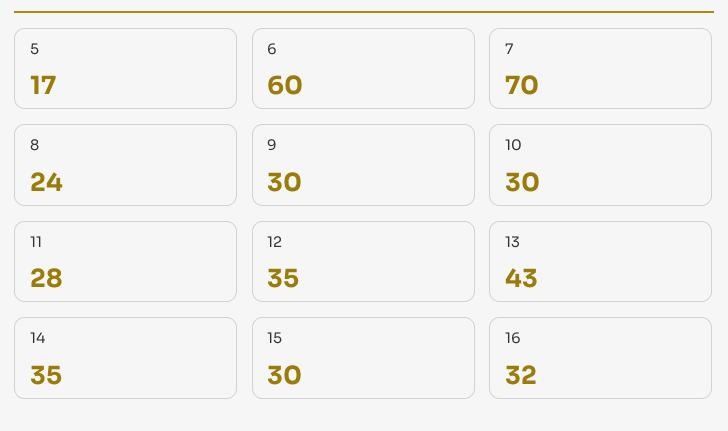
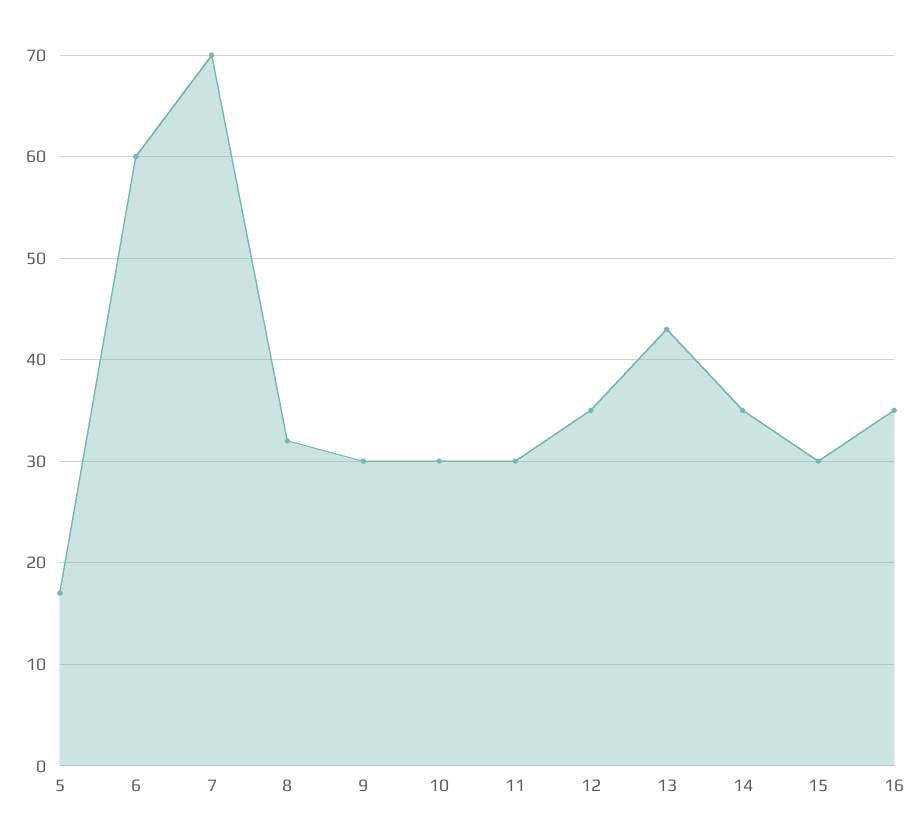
8: 24 -> 32
11: 28 -> 30
16: 32 -> 35

